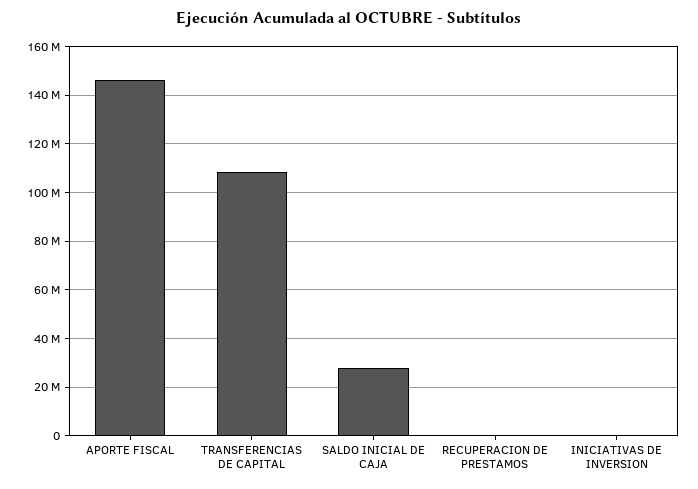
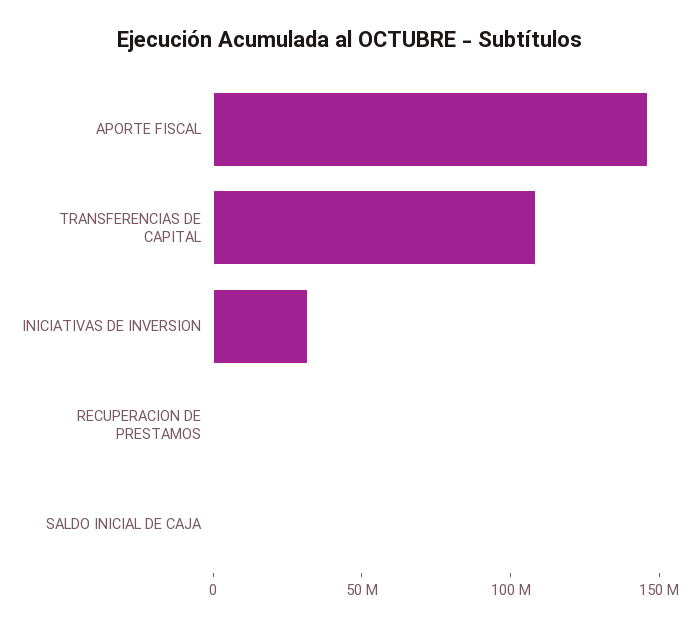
SALDO INICIAL DE CAJA: 27500000 -> 0
INICIATIVAS DE INVERSION: 0 -> 30000000

